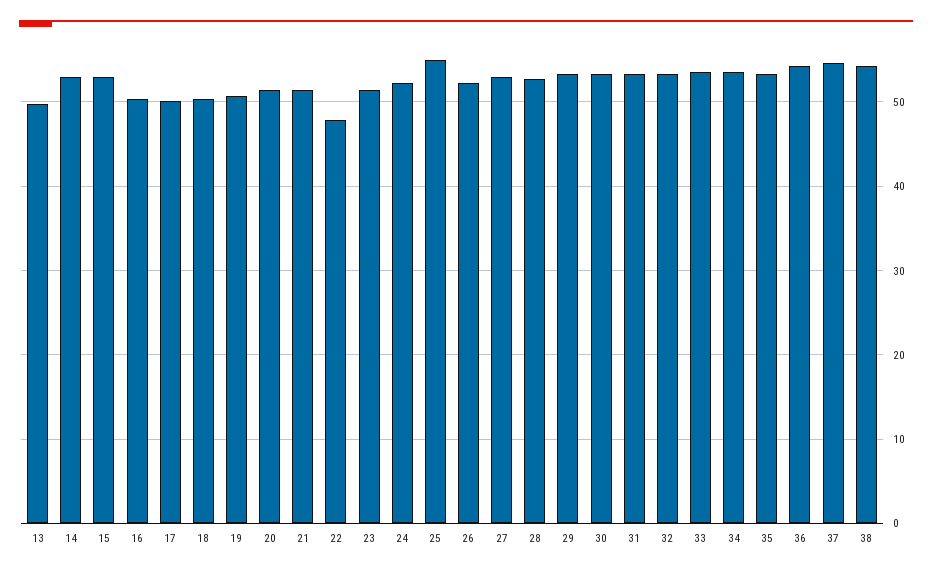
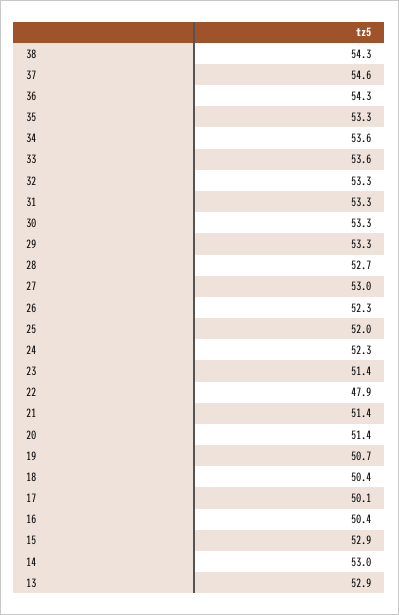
13: 50 -> 52.9
25: 55 -> 52

